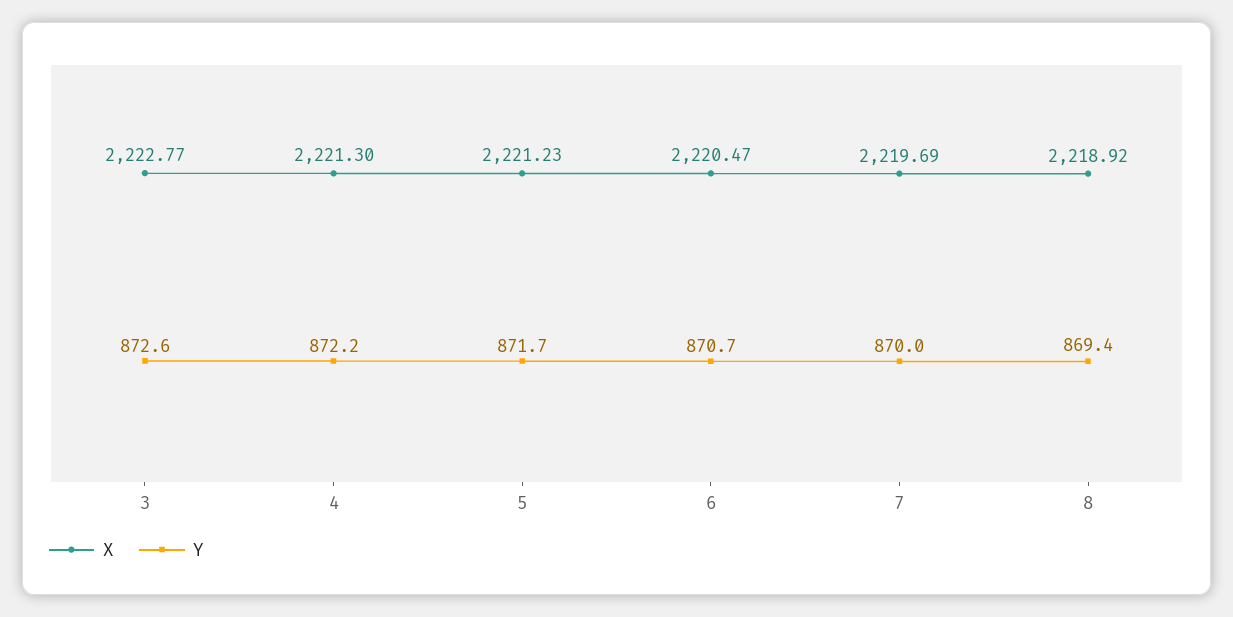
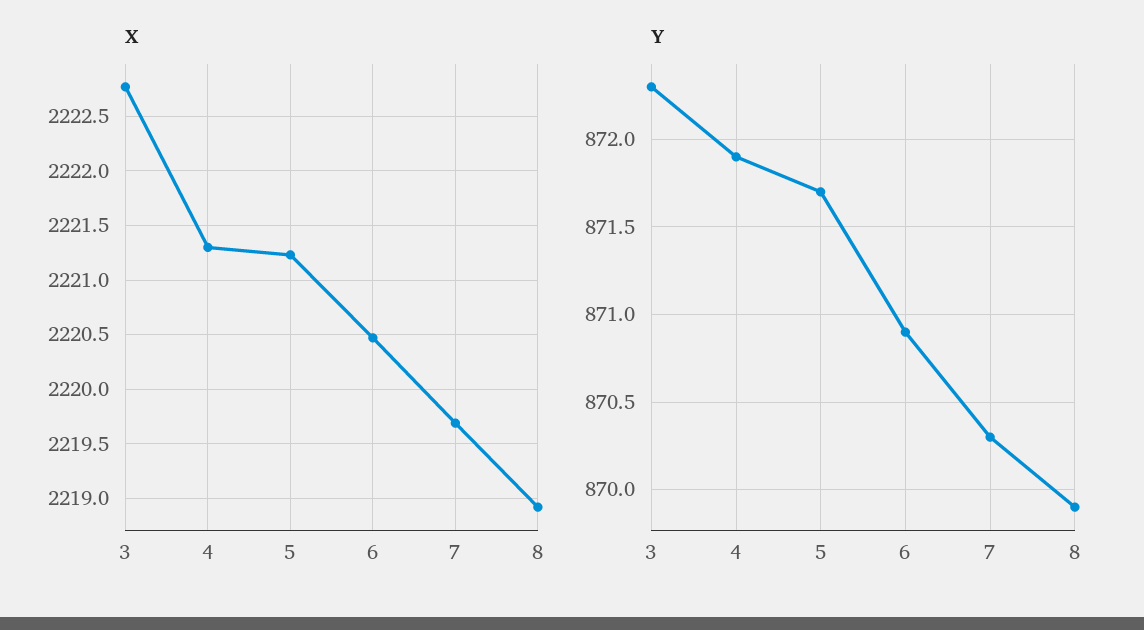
Y, 3: 872.6 -> 872.3
Y, 4: 872.2 -> 871.9
Y, 6: 870.7 -> 870.9
Y, 7: 870 -> 870.3
Y, 8: 869.4 -> 869.9

